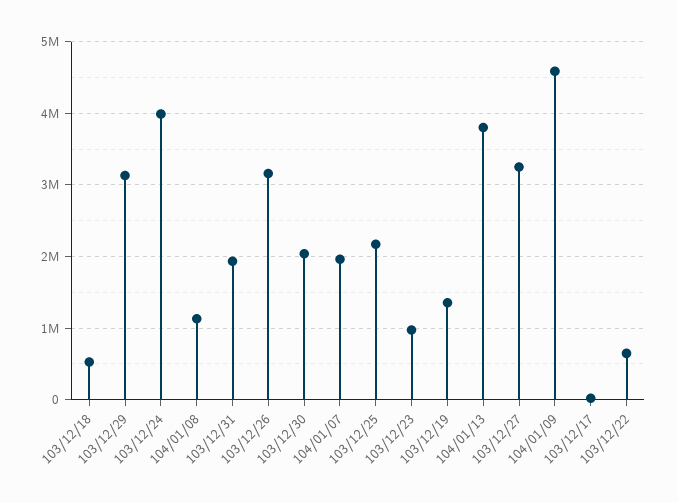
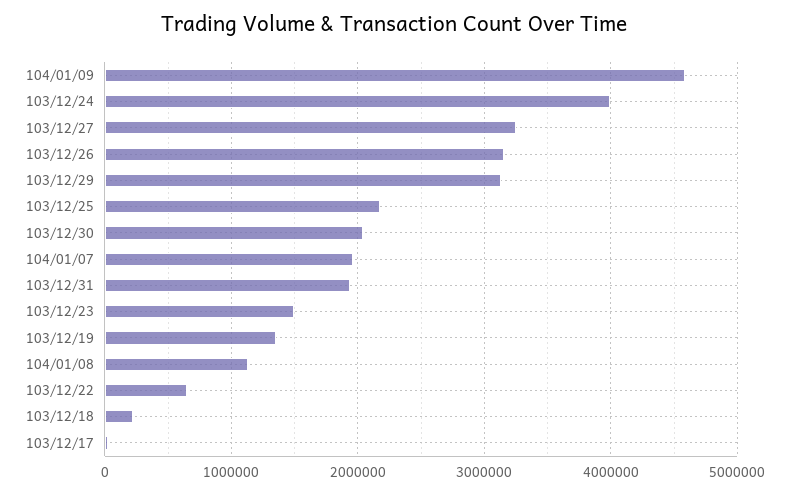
103/12/18: 500000 -> 200000
103/12/23: 1000000 -> 1500000
104/01/13: 3800000 -> none

